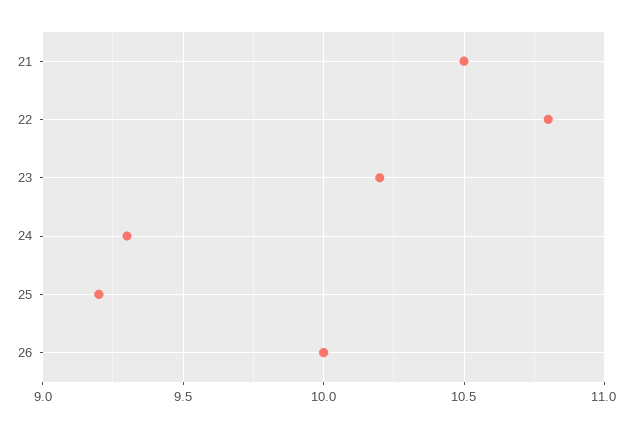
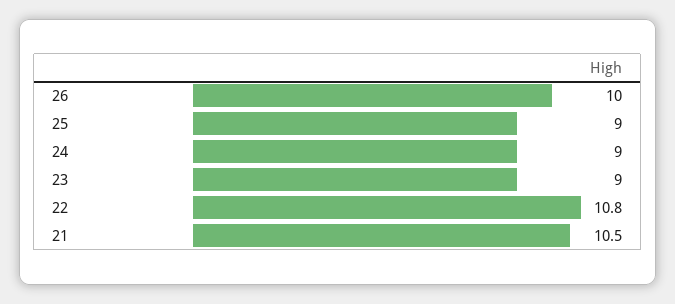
23: 10.2 -> 9
24: 9.3 -> 9
25: 9.2 -> 9

